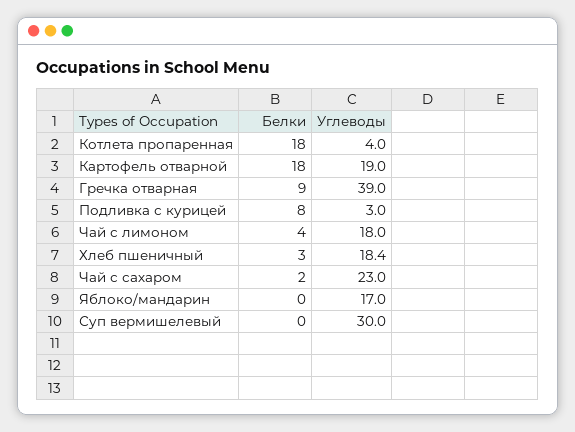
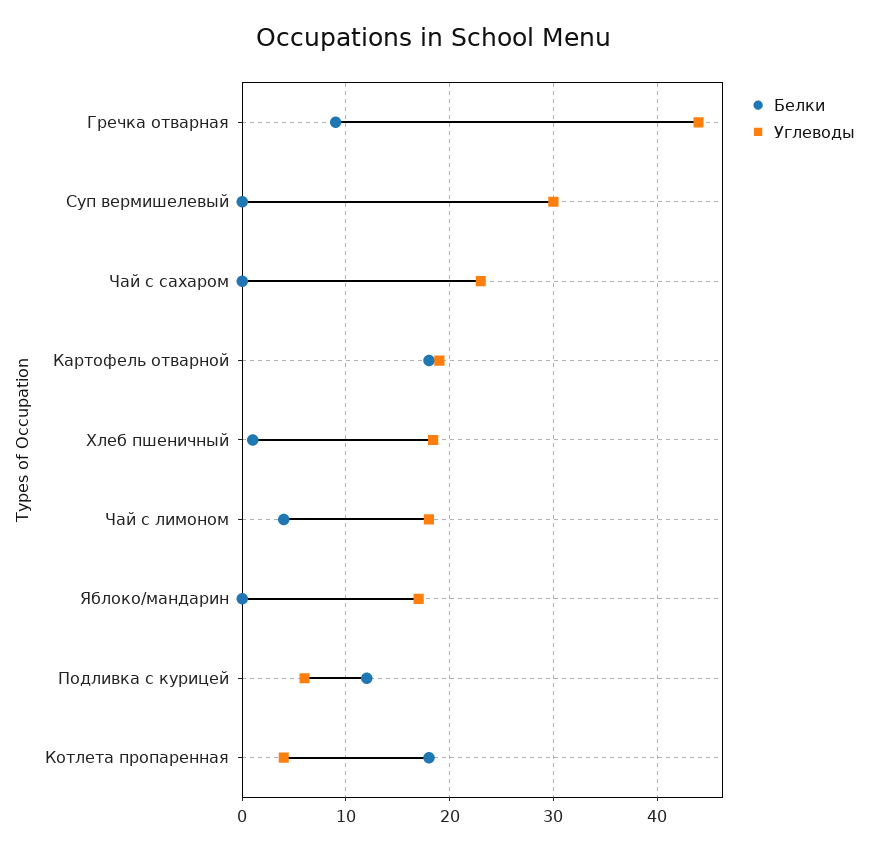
Углеводы, Гречка отварная: 39 -> 44
Белки, Подливка с курицей: 8 -> 12
Углеводы, Подливка с курицей: 3 -> 6
Белки, Хлеб пшеничный: 3 -> 1
Белки, Чай с сахаром: 2 -> 0

